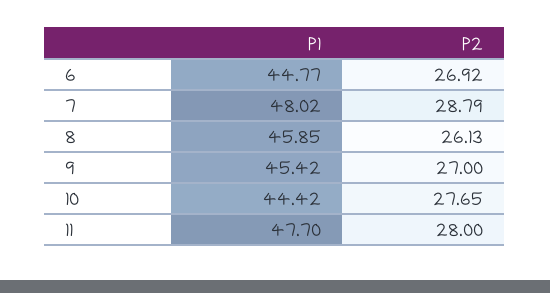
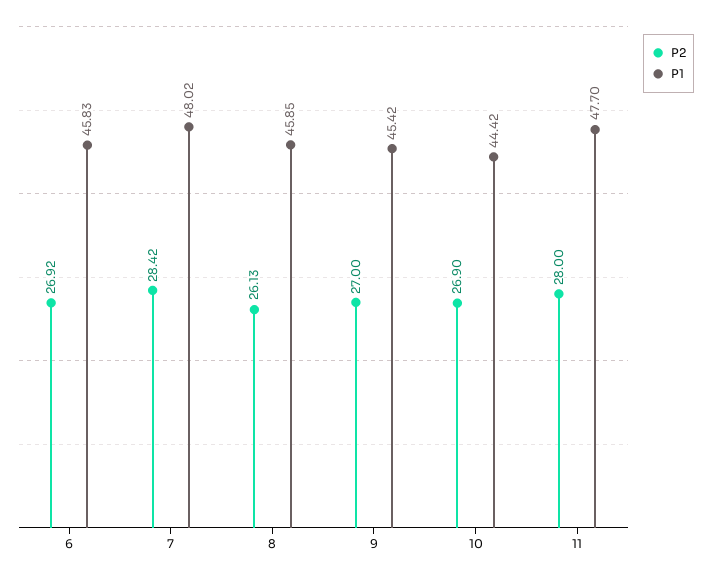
P1, 6: 44.77 -> 45.83
P2, 7: 28.79 -> 28.42
P2, 10: 27.65 -> 26.9

